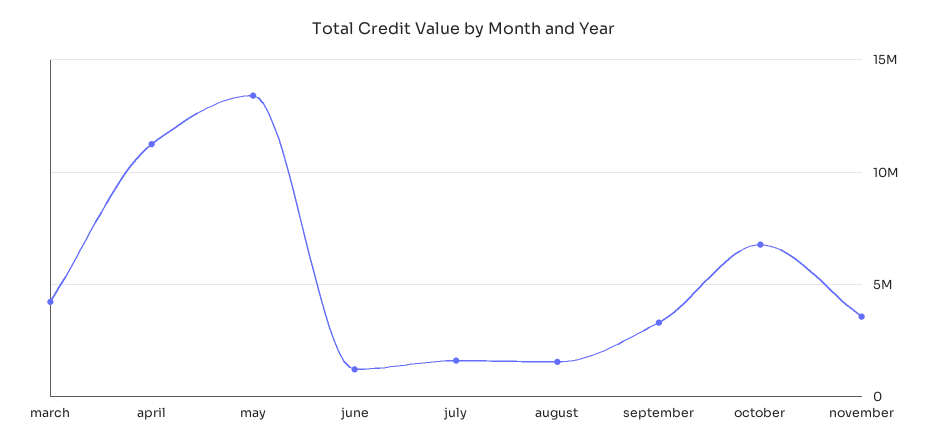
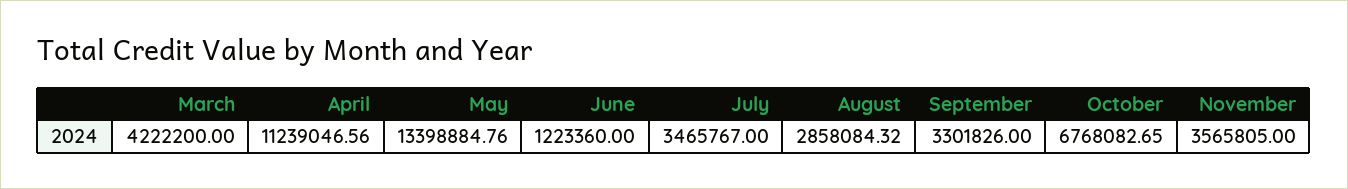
july: 1500000 -> 3465767
august: 1500000 -> 2858084.32

